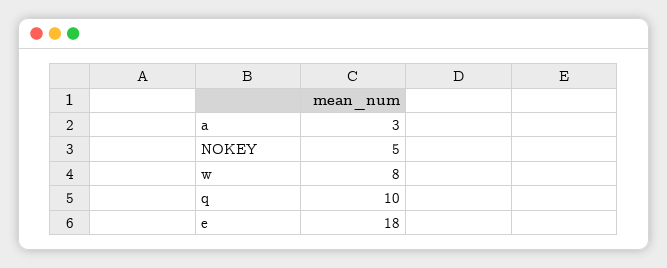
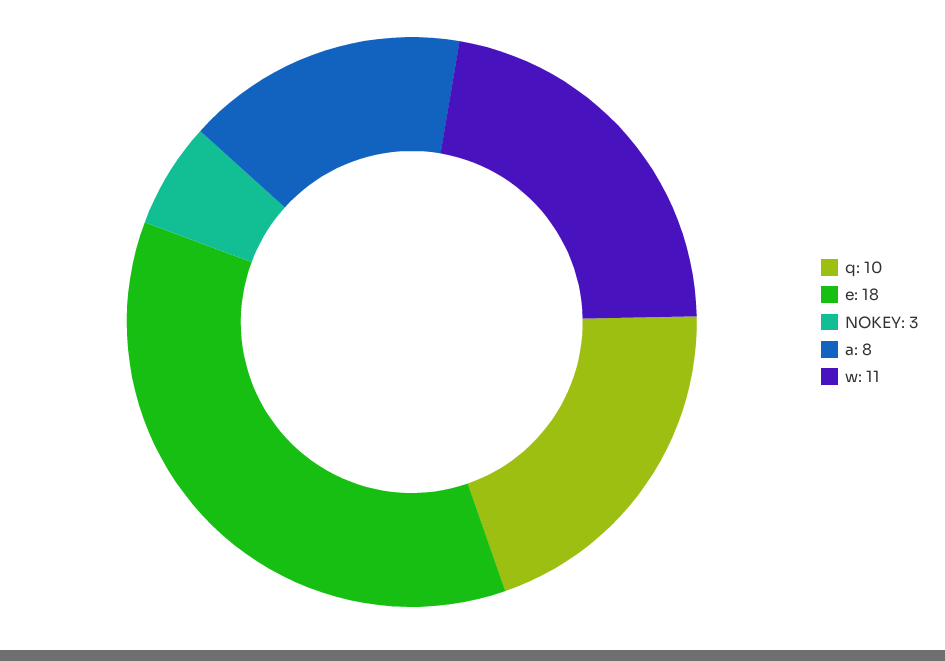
a: 3 -> 8
NOKEY: 5 -> 3
w: 8 -> 11

